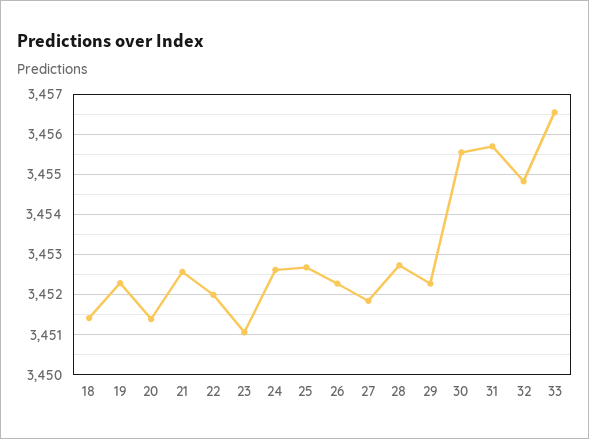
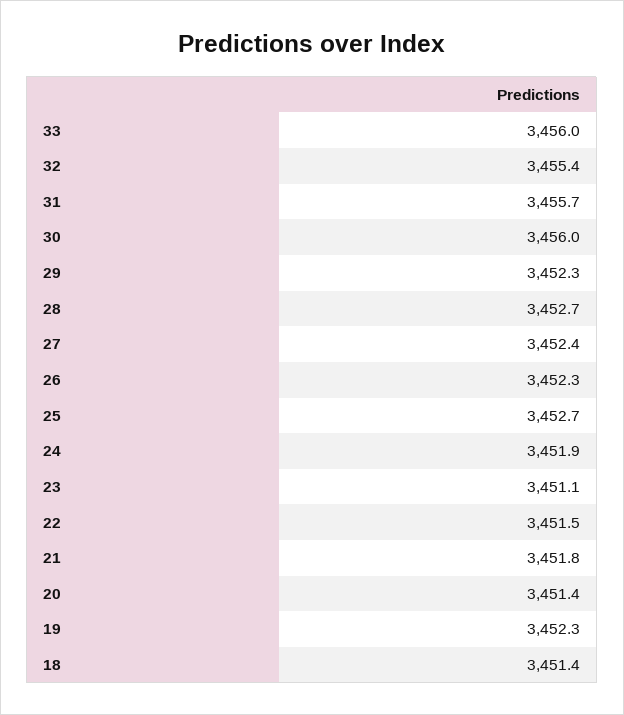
21: 3452.6 -> 3451.8
22: 3452 -> 3451.5
24: 3452.6 -> 3451.9
27: 3451.8 -> 3452.4
30: 3455.6 -> 3456
32: 3454.8 -> 3455.4
33: 3456.6 -> 3456

